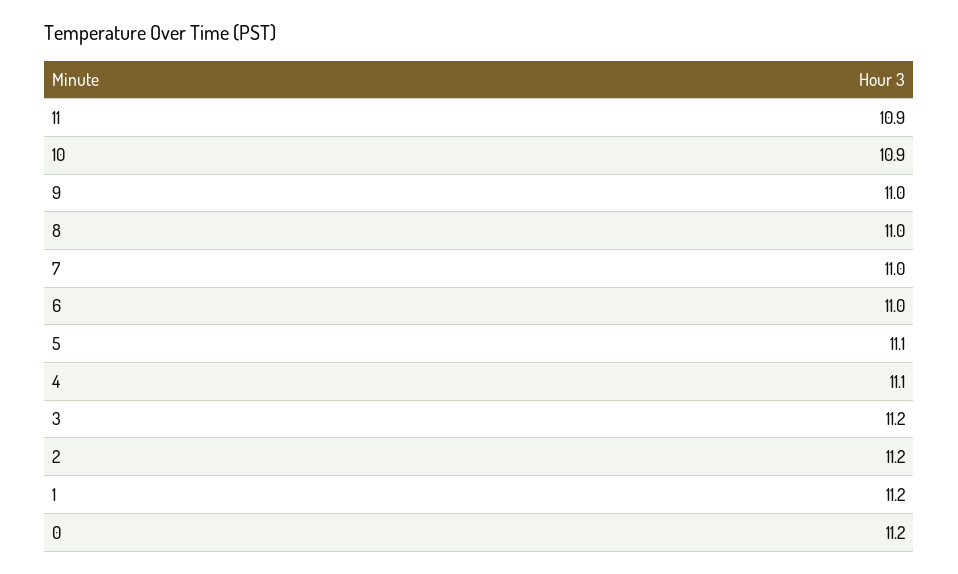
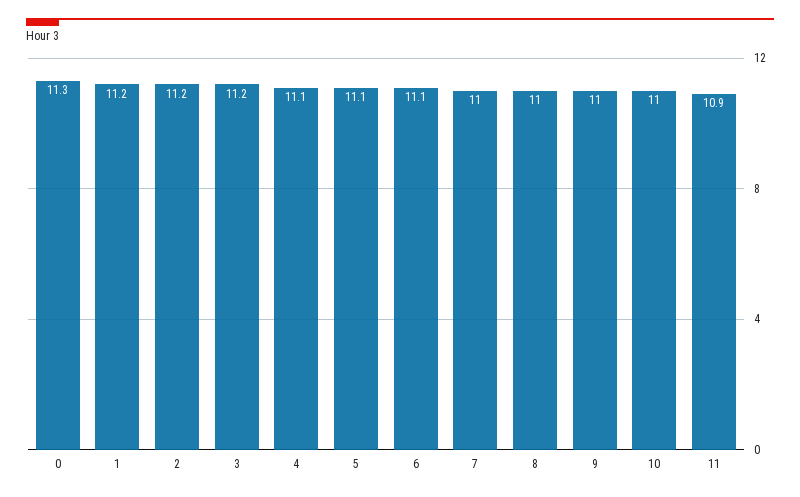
10: 10.9 -> 11
6: 11 -> 11.1
0: 11.2 -> 11.3

